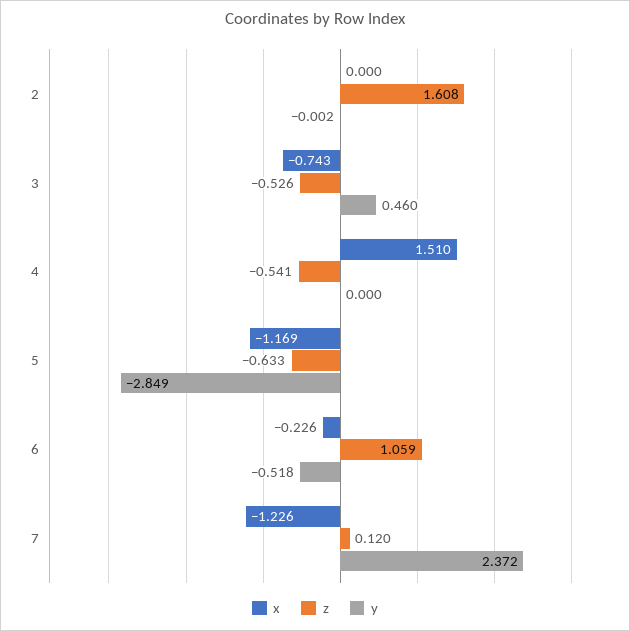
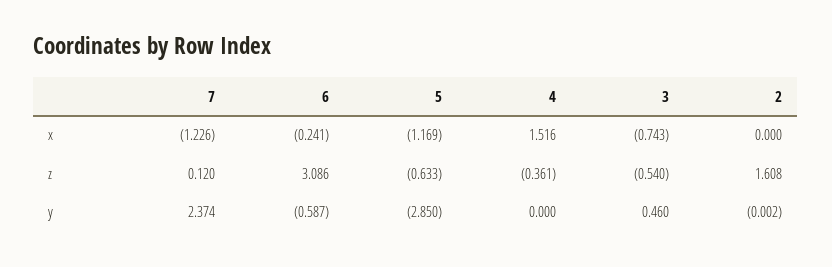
z, 3: -0.526 -> -0.54
x, 4: 1.51 -> 1.516
z, 4: -0.541 -> -0.361
y, 5: -2.849 -> -2.85
x, 6: -0.226 -> -0.241
z, 6: 1.059 -> 3.086
y, 6: -0.518 -> -0.587
y, 7: 2.372 -> 2.374

